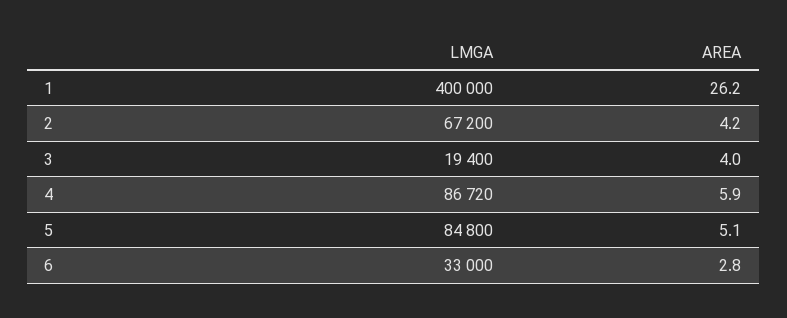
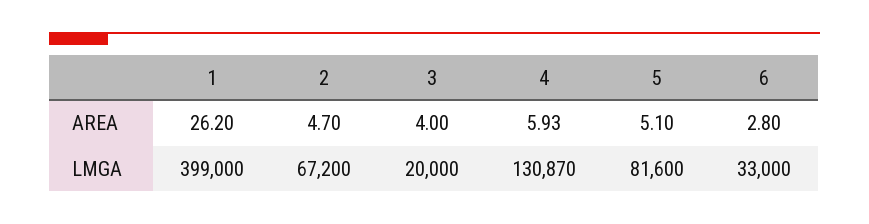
LMGA, 1: 400000 -> 399000
AREA, 2: 4.2 -> 4.7
LMGA, 3: 19400 -> 20000
LMGA, 4: 86720 -> 130870
LMGA, 5: 84800 -> 81600

